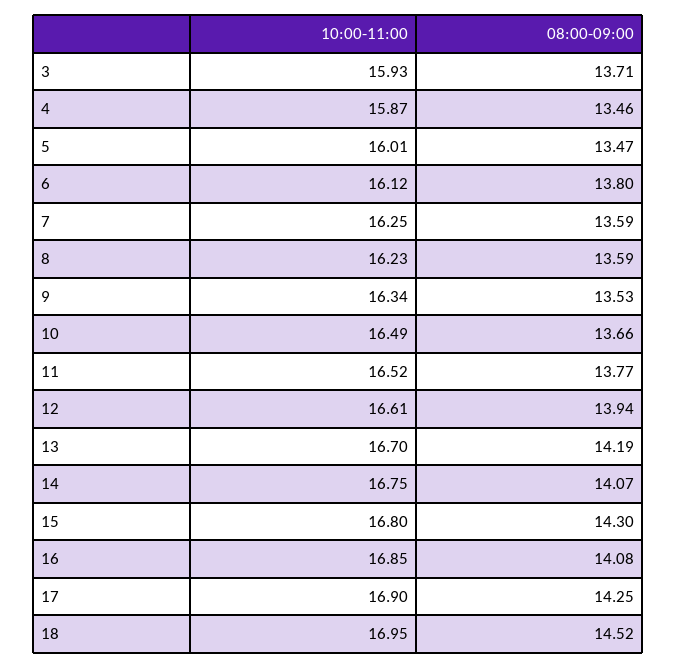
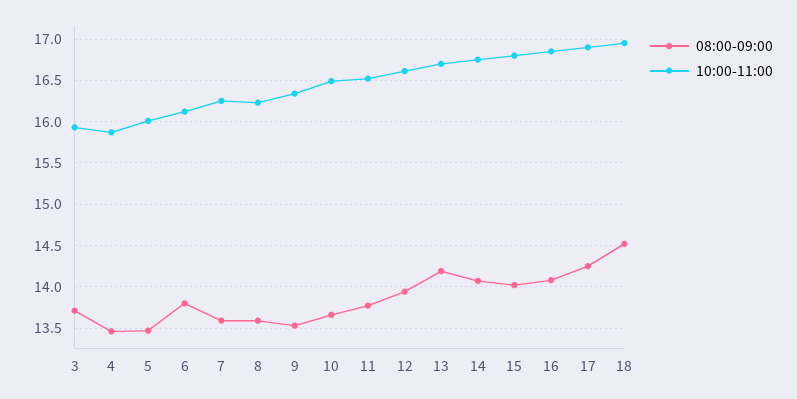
08:00-09:00, 15: 14.3 -> 14

